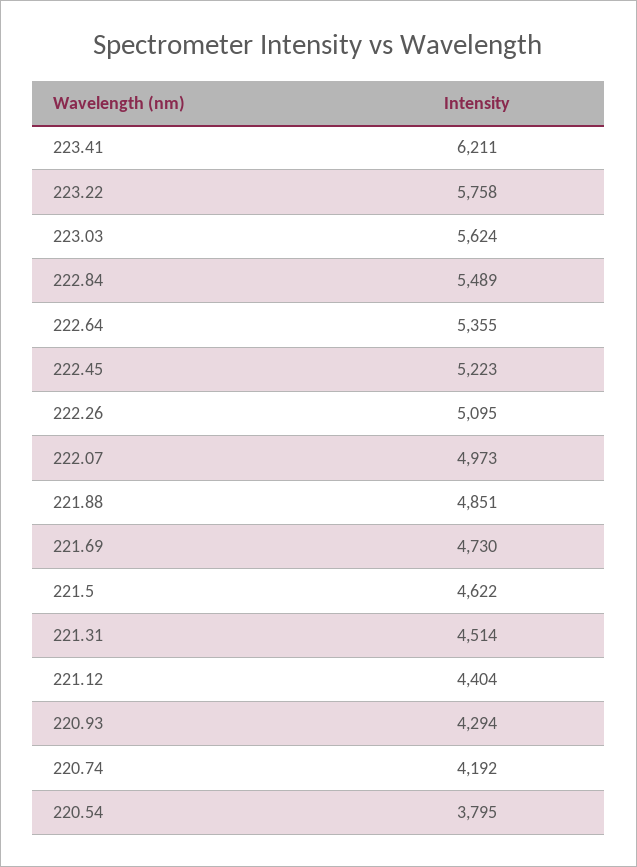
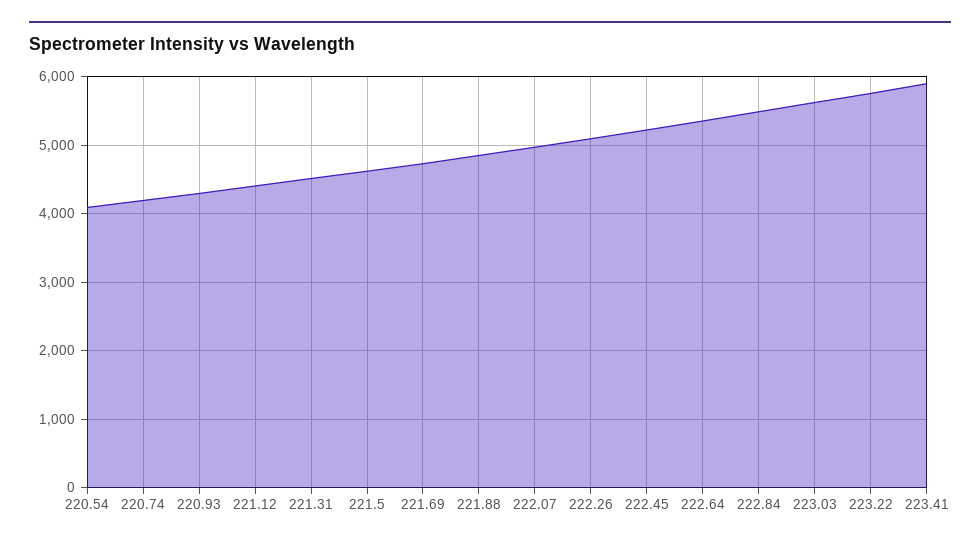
223.41: 6211 -> 5900
220.54: 3795 -> 4100

